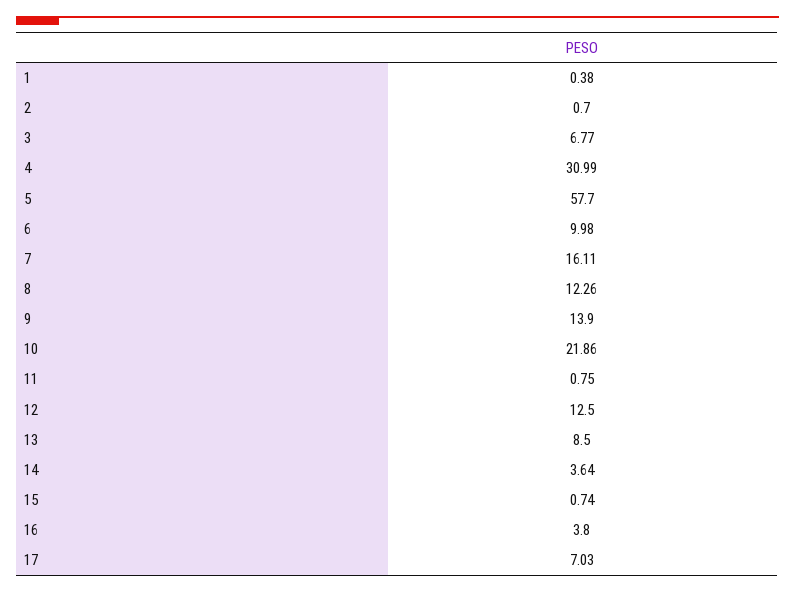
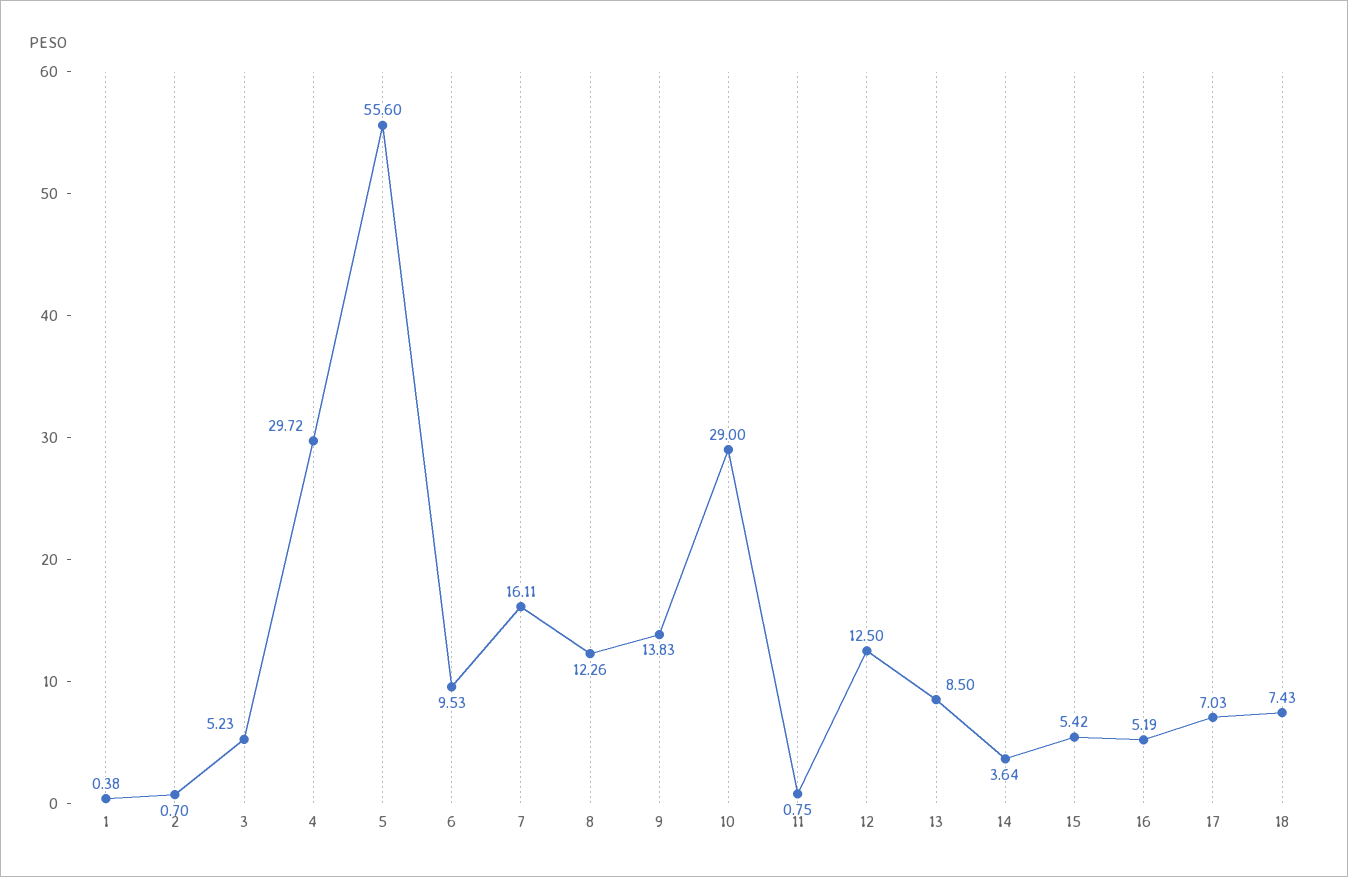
3: 6.77 -> 5.23
4: 30.99 -> 29.72
5: 57.7 -> 55.6
6: 9.98 -> 9.53
9: 13.9 -> 13.83
10: 21.86 -> 29
15: 0.74 -> 5.42
16: 3.8 -> 5.19
18: none -> 7.43

